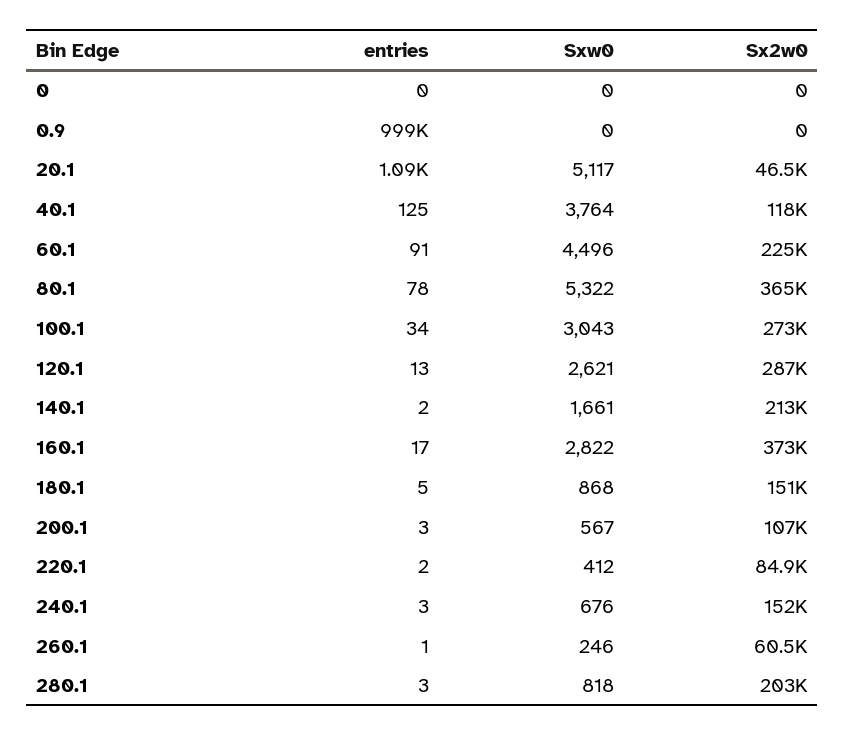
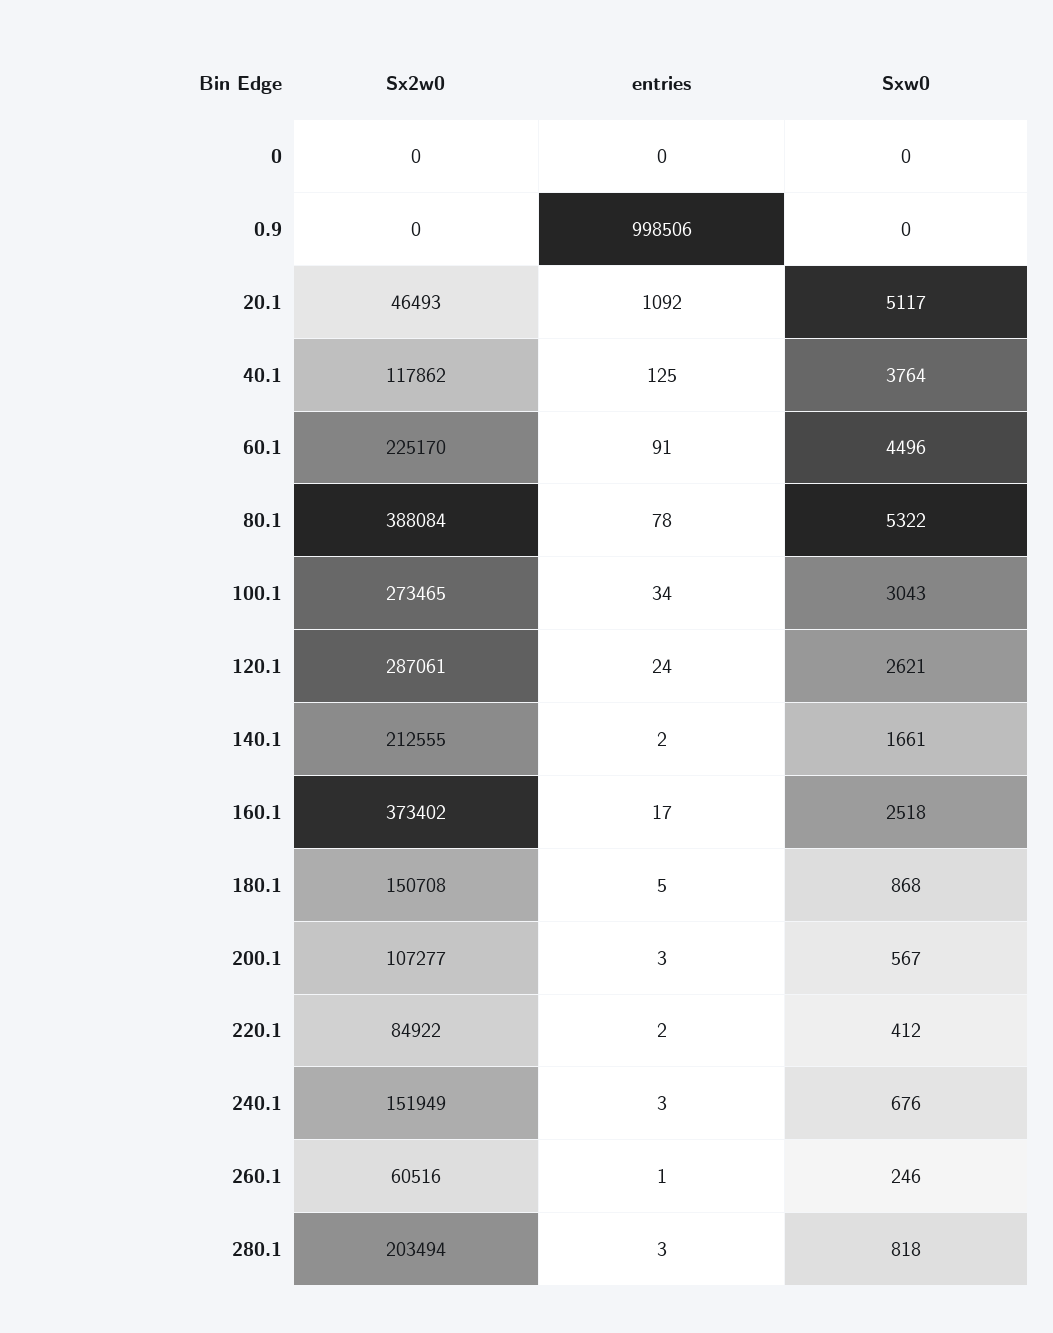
Sx2w0, 80.1: 365000 -> 388084
entries, 120.1: 13 -> 24
Sxw0, 160.1: 2822 -> 2518

